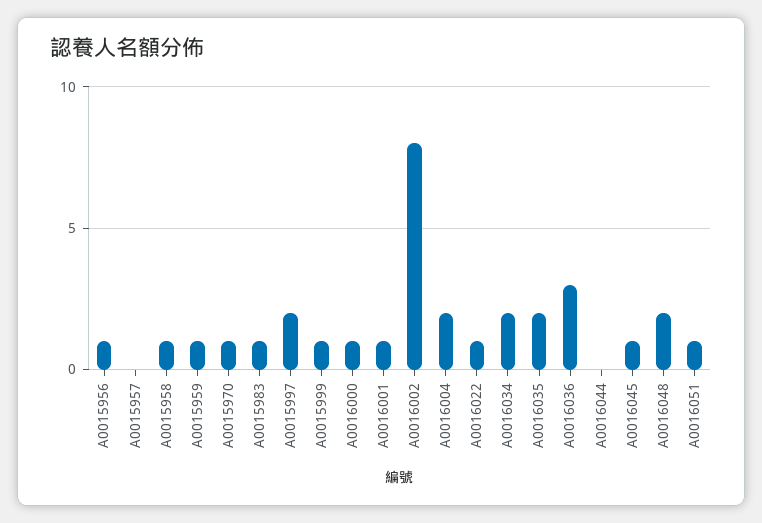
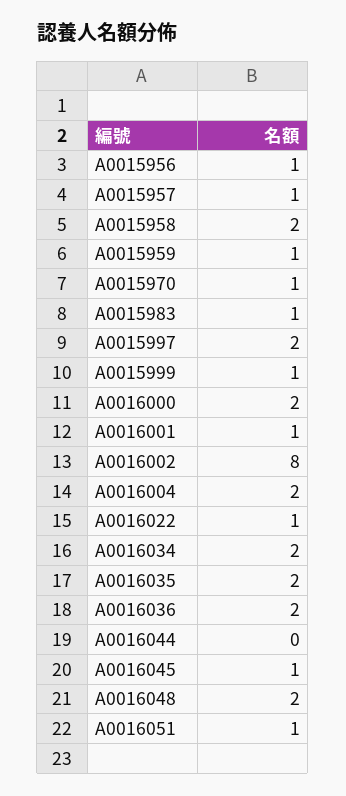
A0015957: 0 -> 1
A0015958: 1 -> 2
A0016000: 1 -> 2
A0016036: 3 -> 2

